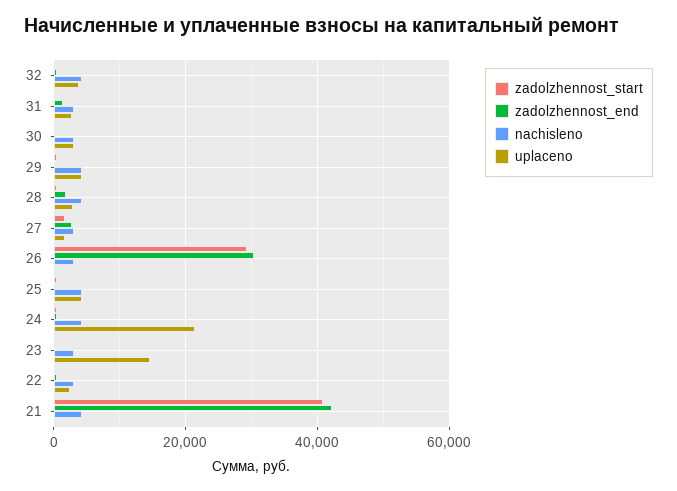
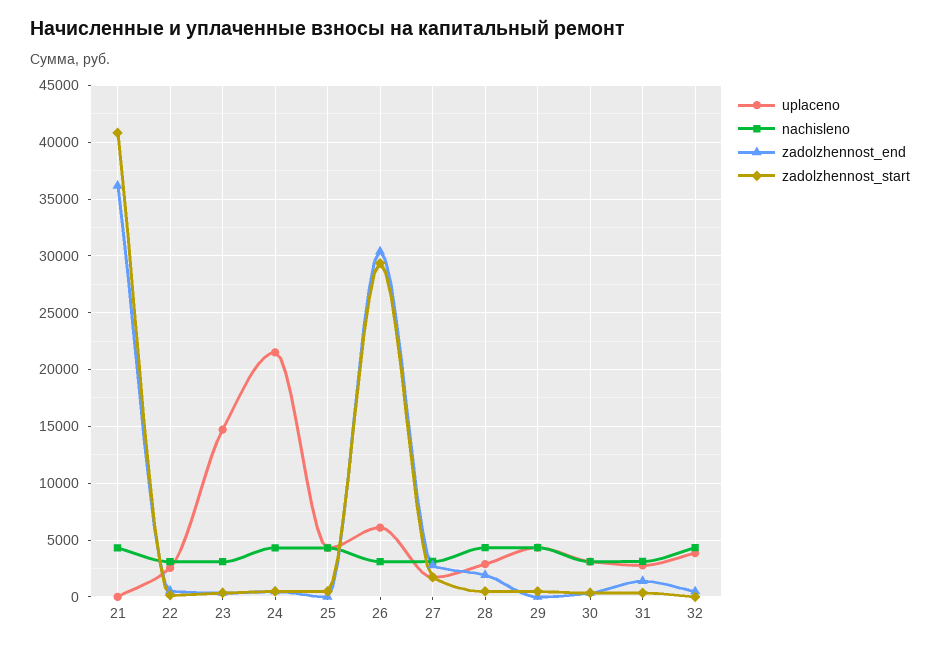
uplaceno, 26: 0 -> 6000
zadolzhennost_end, 21: 42000 -> 36000

